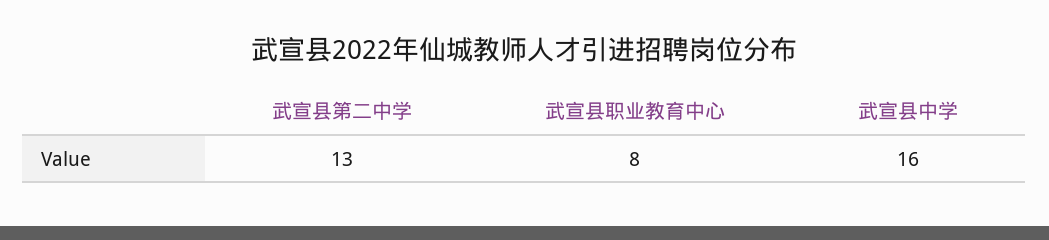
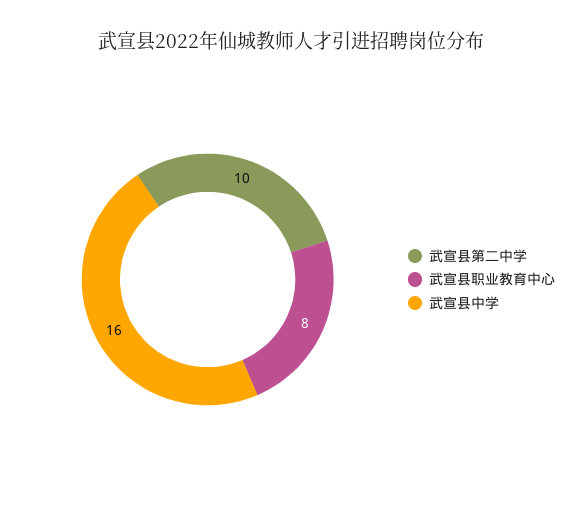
武宣县第二中学: 13 -> 10

